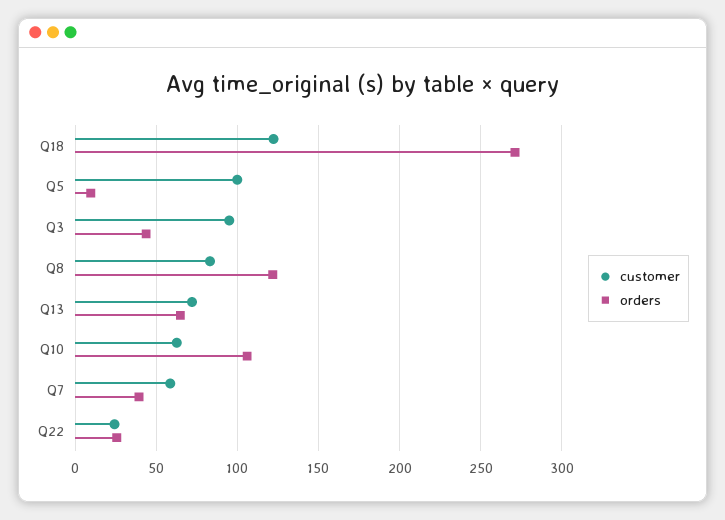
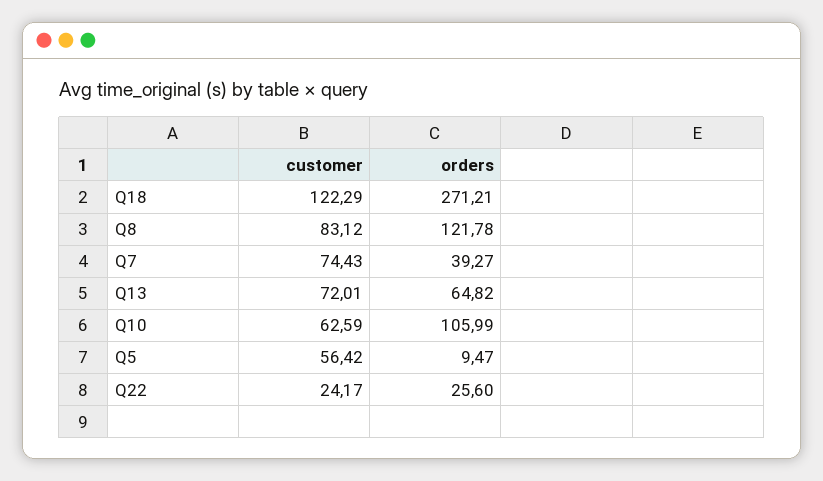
customer, Q5: 100 -> 56.42
customer, Q3: 95 -> none
orders, Q3: 45 -> none
customer, Q7: 60 -> 74.43

